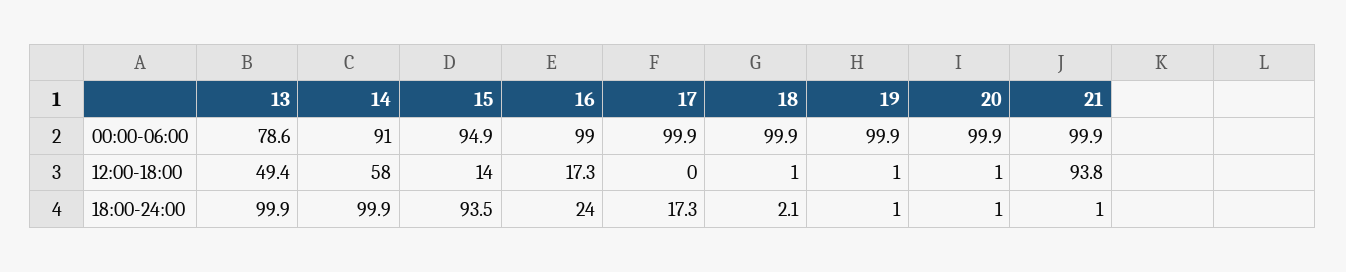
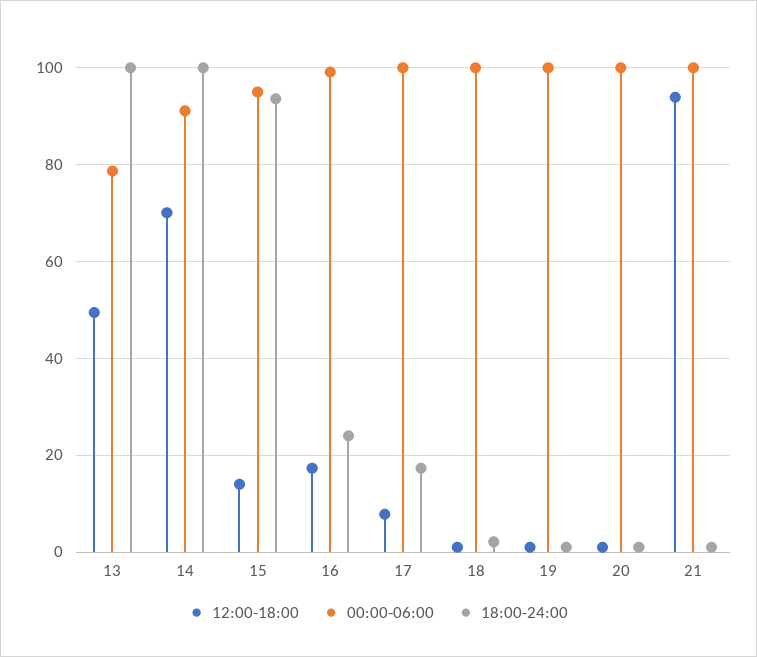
12:00-18:00, 14: 58 -> 70
12:00-18:00, 17: 0 -> 8

